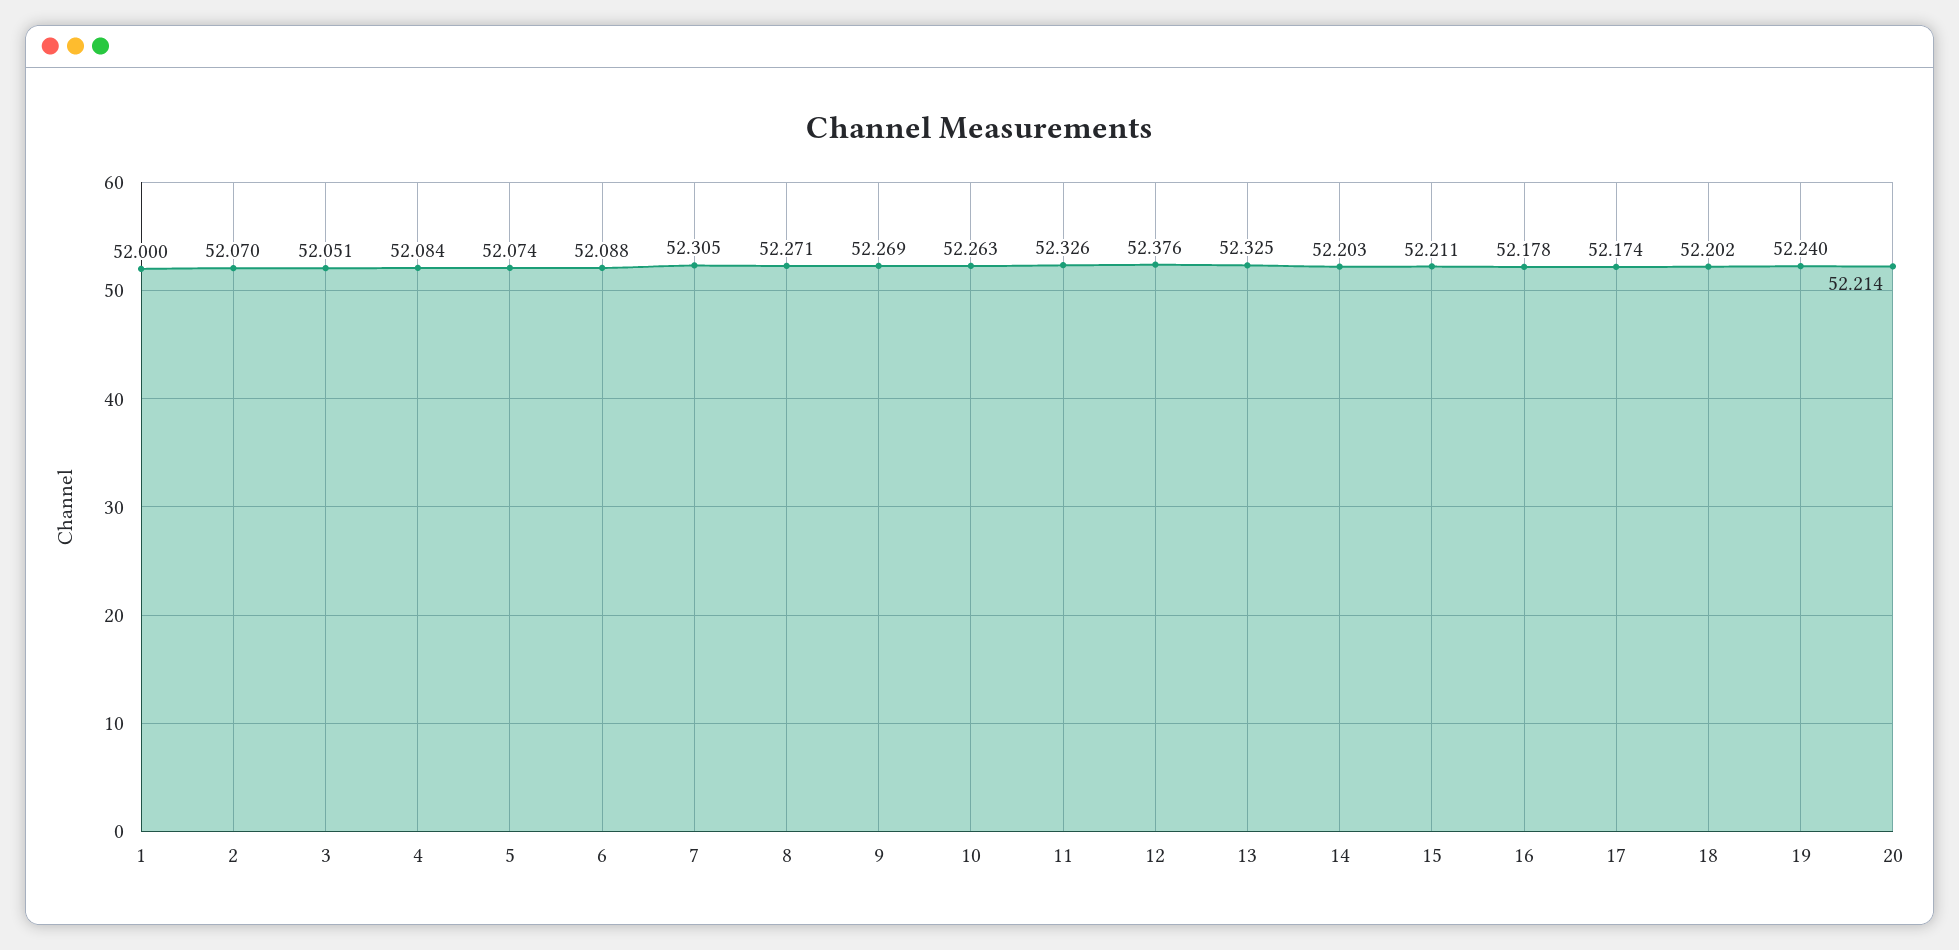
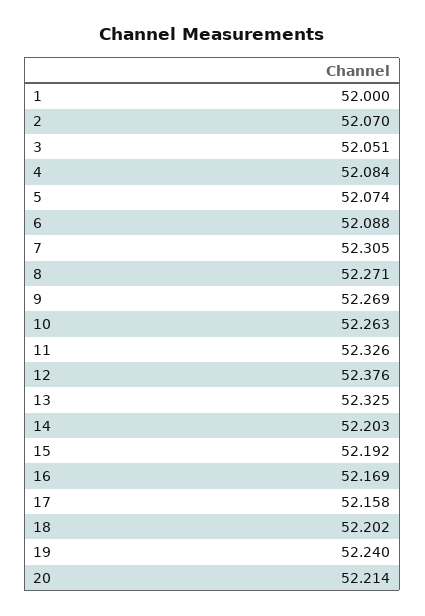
15: 52.211 -> 52.192
16: 52.178 -> 52.169
17: 52.174 -> 52.158

